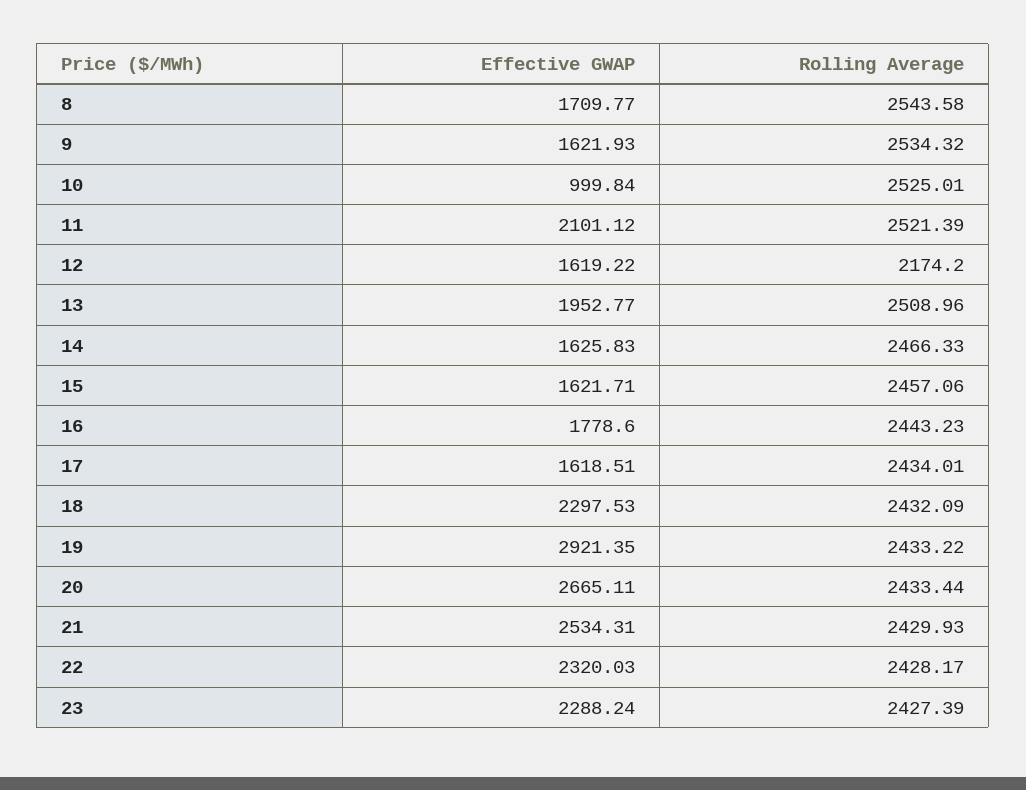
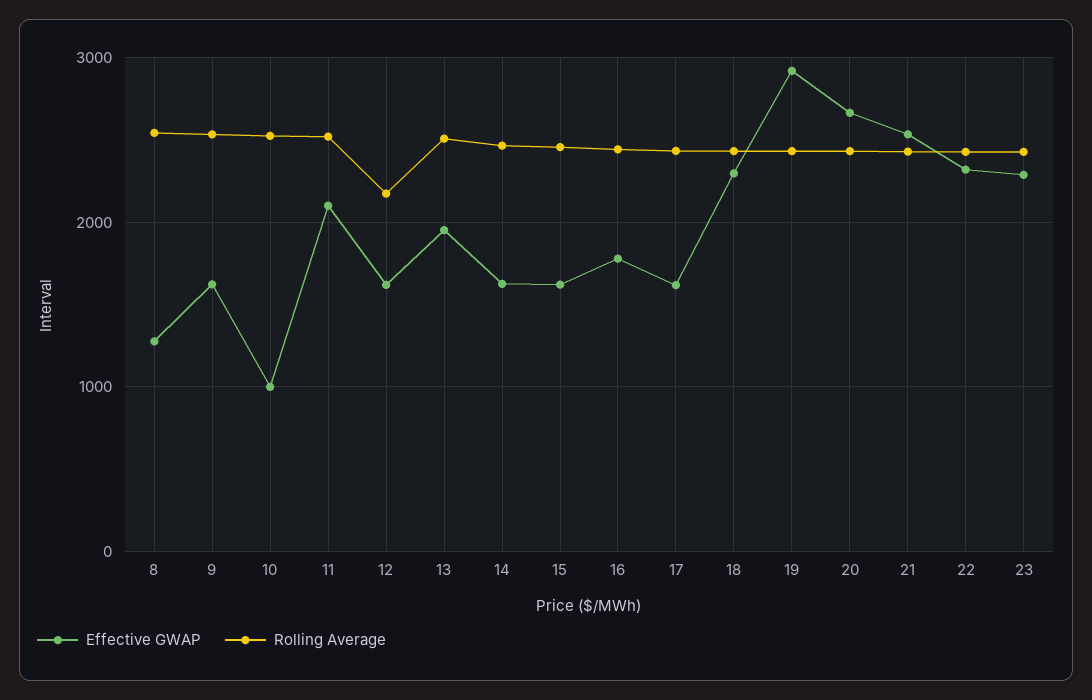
Effective GWAP, 8: 1709.77 -> 1300

